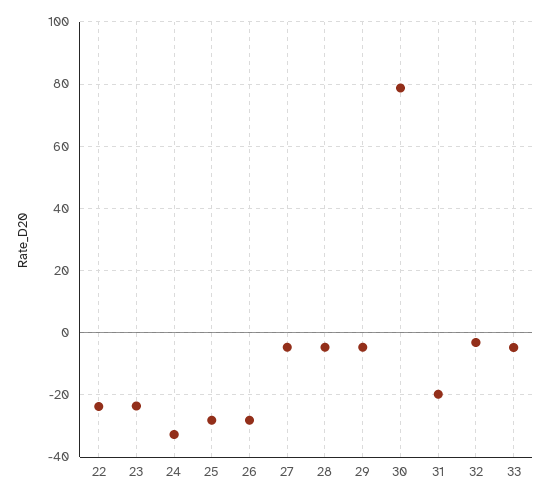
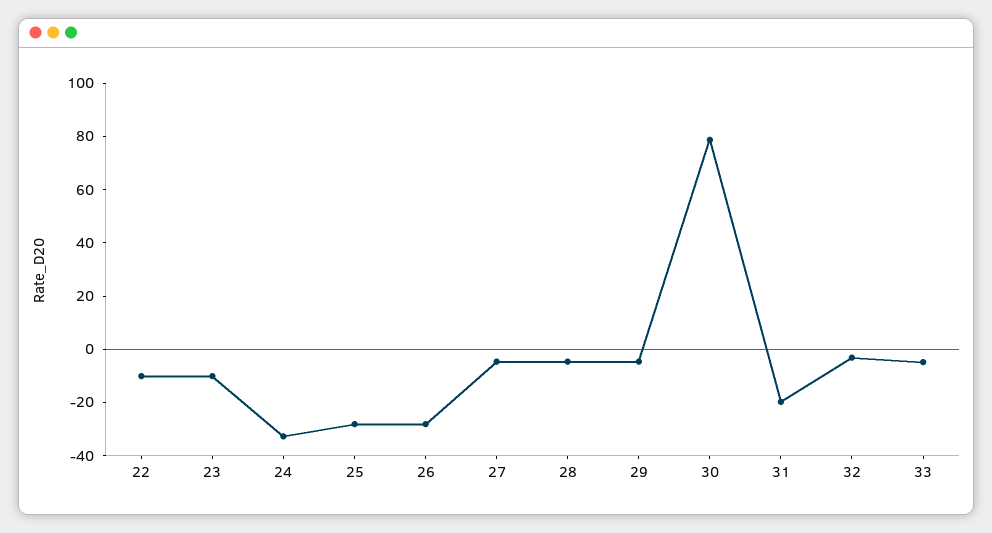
22: -24 -> -10
23: -24 -> -10

